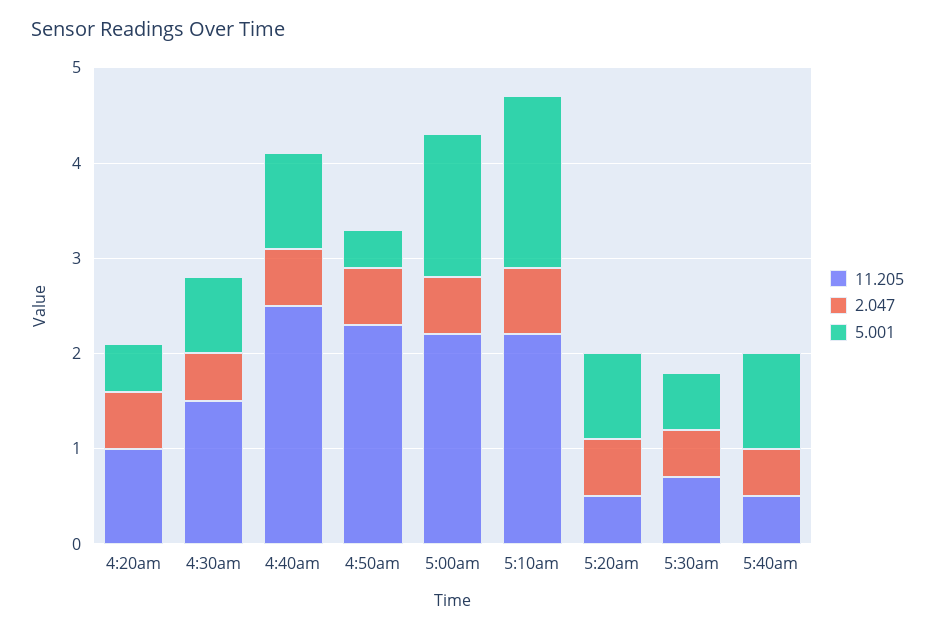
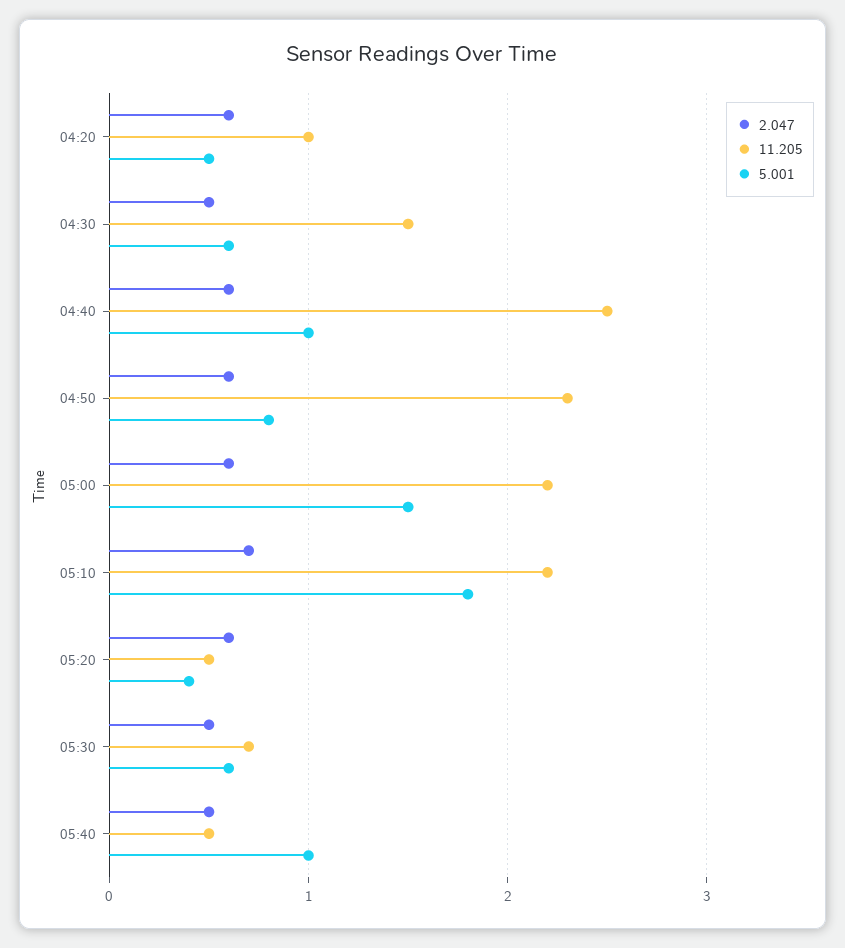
5.001, 4:30am: 0.8 -> 0.6
5.001, 4:50am: 0.4 -> 0.8
5.001, 5:20am: 0.9 -> 0.4

